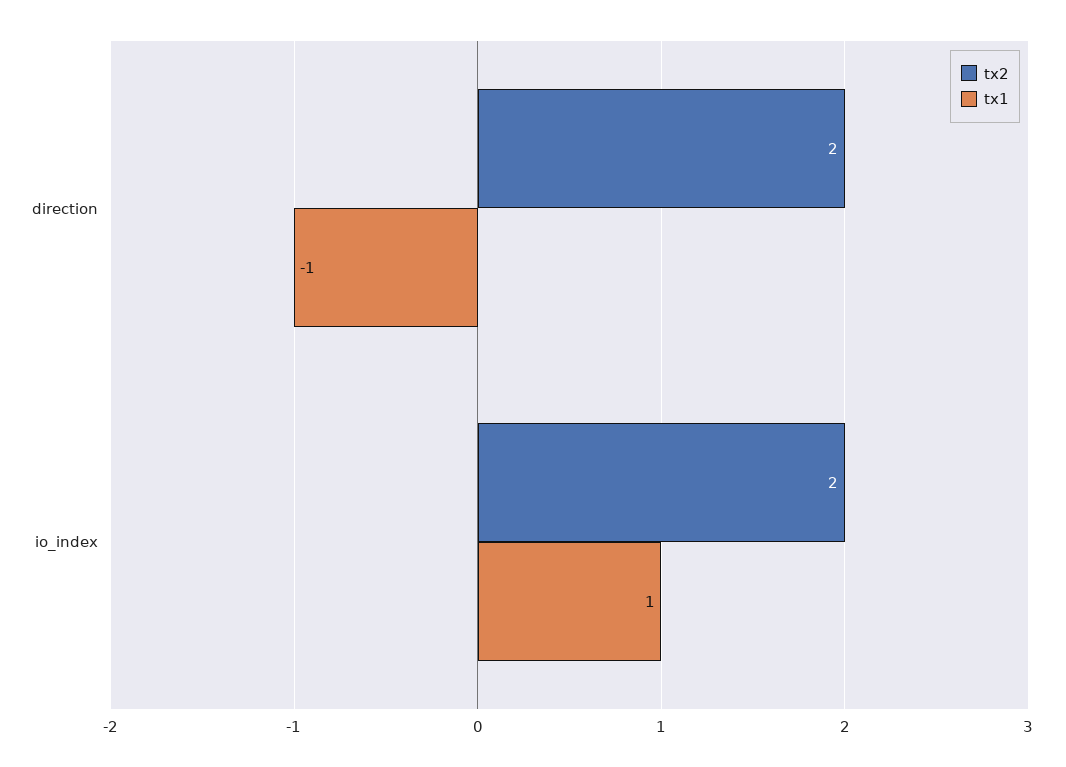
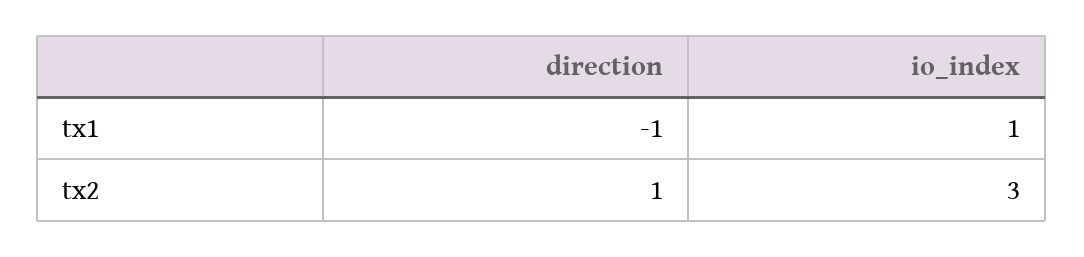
tx2, direction: 2 -> 1
tx2, io_index: 2 -> 3

